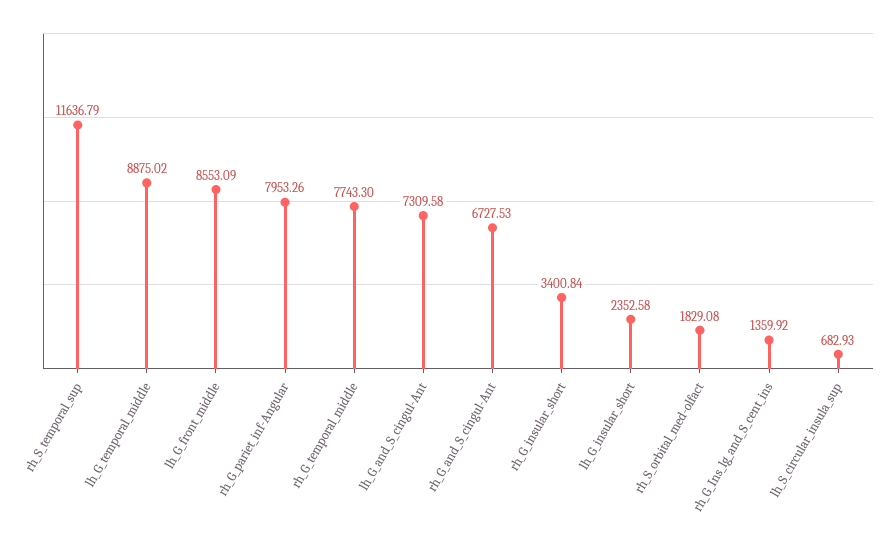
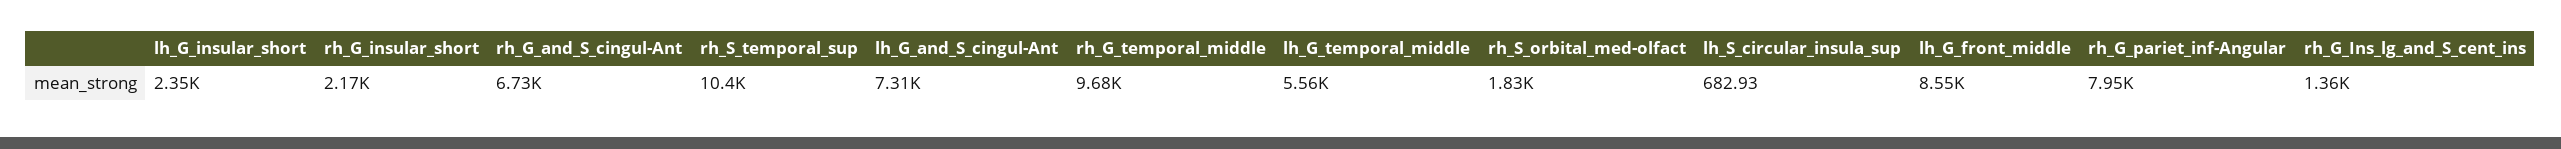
rh_S_temporal_sup: 11636.79 -> 10400
lh_G_temporal_middle: 8875.02 -> 5560
rh_G_temporal_middle: 7743.3 -> 9680
rh_G_insular_short: 3400.84 -> 2170

